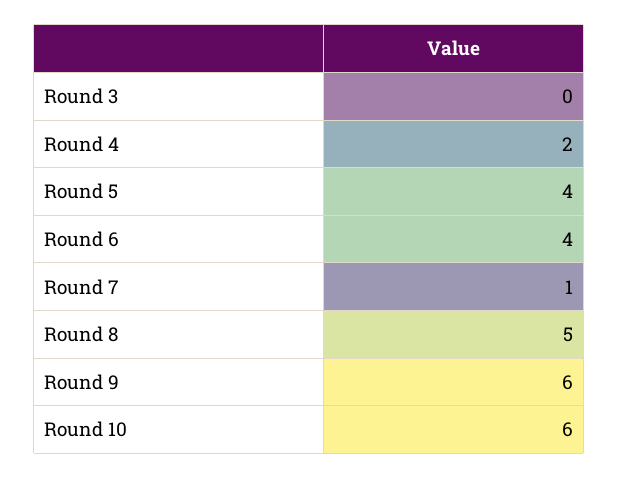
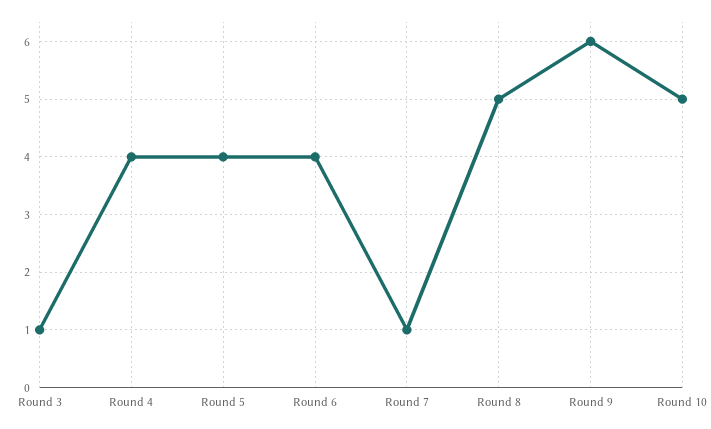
Round 3: 0 -> 1
Round 4: 2 -> 4
Round 10: 6 -> 5

